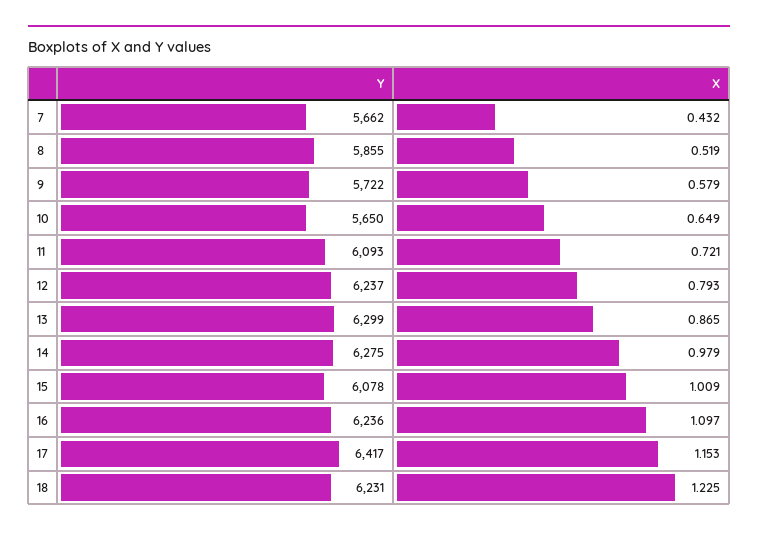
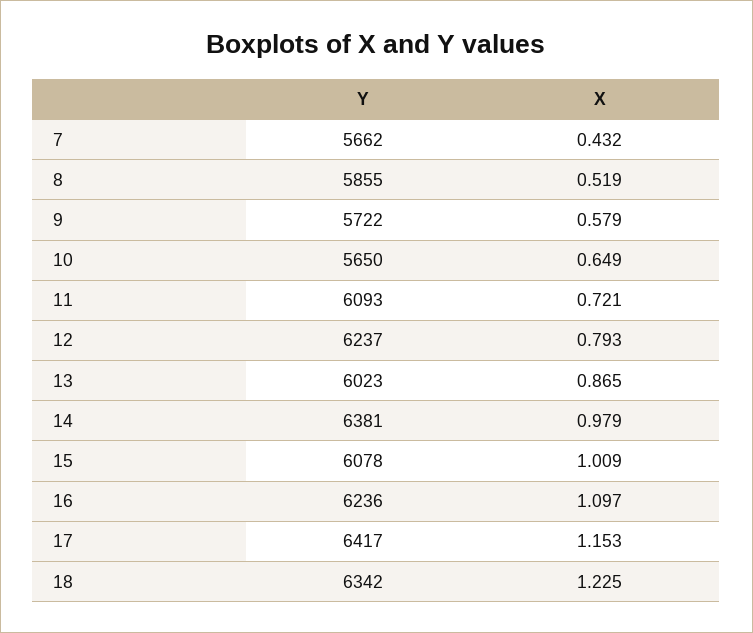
Y, 13: 6299 -> 6023
Y, 14: 6275 -> 6381
Y, 18: 6231 -> 6342

